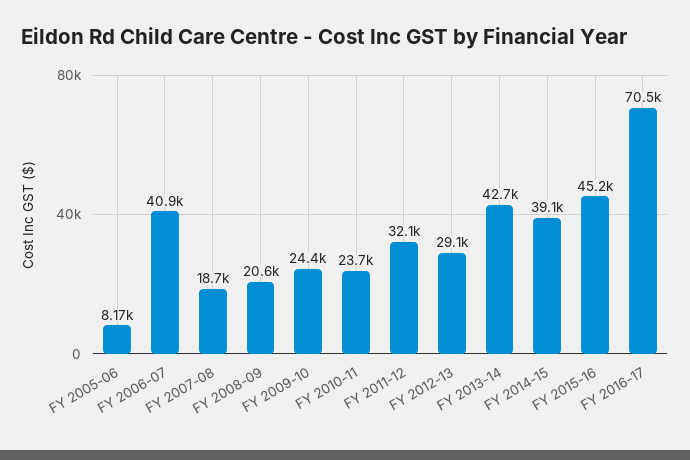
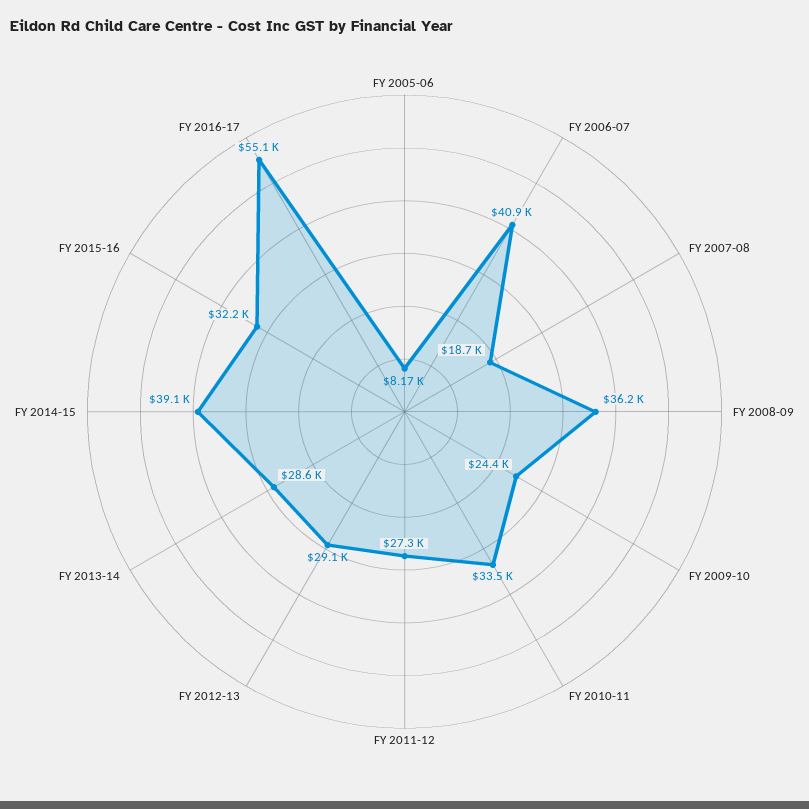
FY 2008-09: 20600 -> 36200
FY 2010-11: 23700 -> 33500
FY 2011-12: 32100 -> 27300
FY 2013-14: 42700 -> 28600
FY 2015-16: 45200 -> 32200
FY 2016-17: 70500 -> 55100

